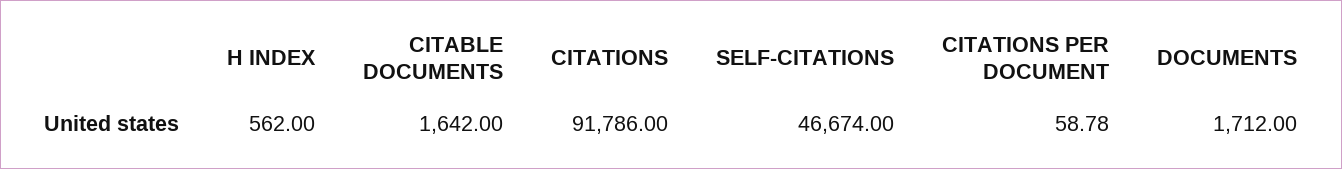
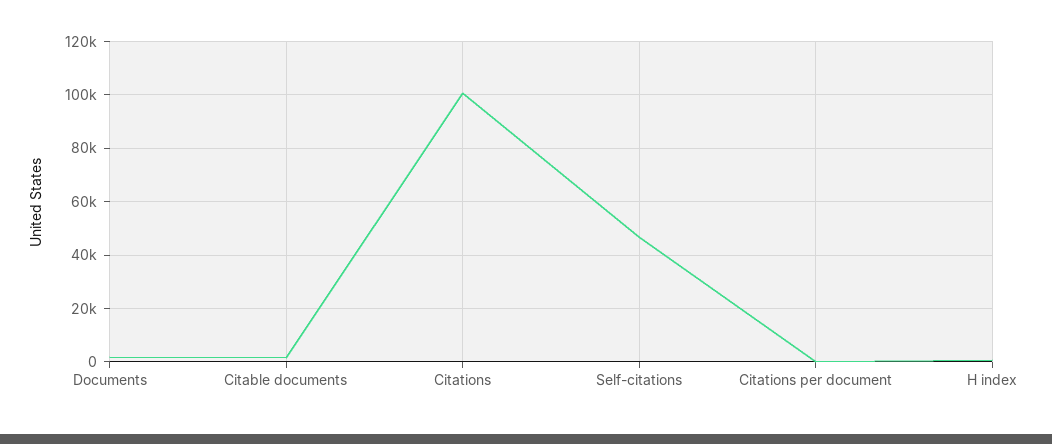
CITATIONS: 91786 -> 100000

